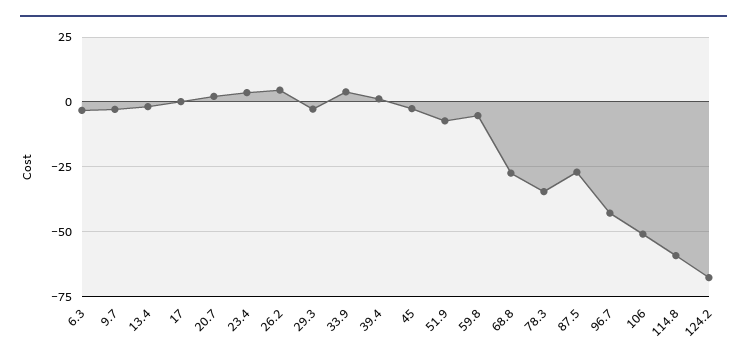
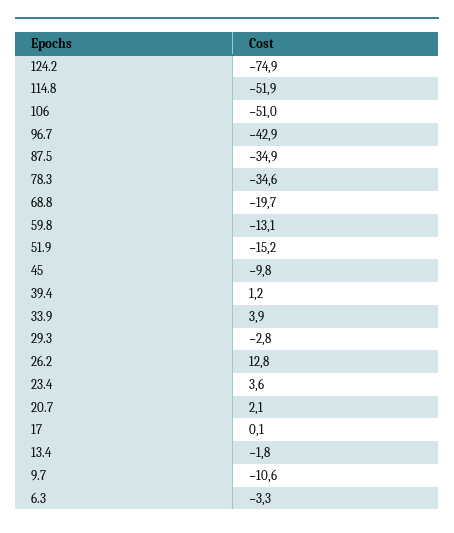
9.7: -2.5 -> -10.6
26.2: 5 -> 12.8
45: -2.5 -> -9.8
51.9: -7.5 -> -15.2
59.8: -5 -> -13.1
68.8: -27.5 -> -19.7
87.5: -27.5 -> -34.9
114.8: -60 -> -51.9
124.2: -67.5 -> -74.9

